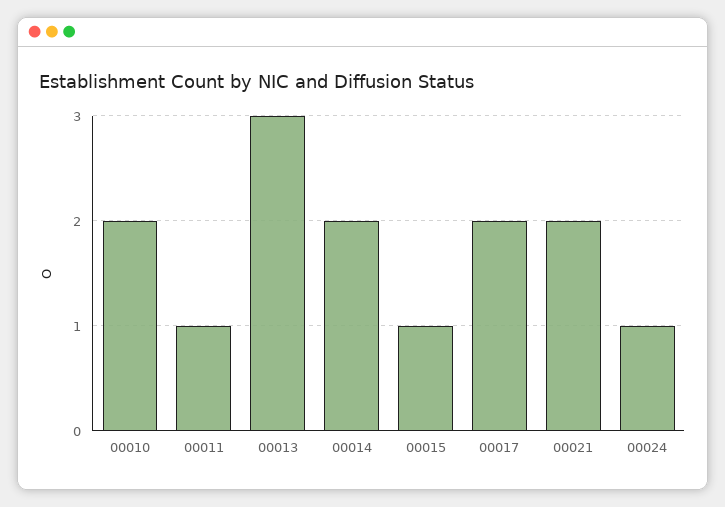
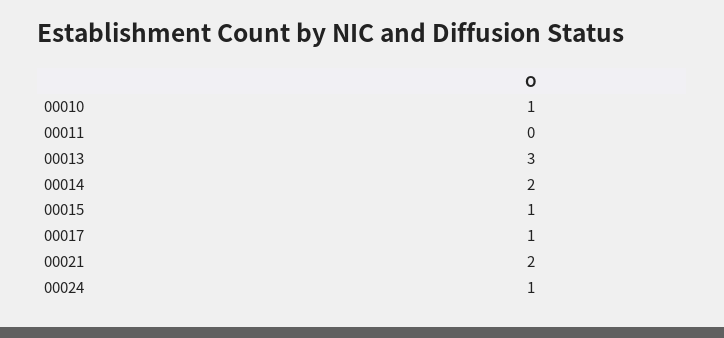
00010: 2 -> 1
00011: 1 -> 0
00017: 2 -> 1

